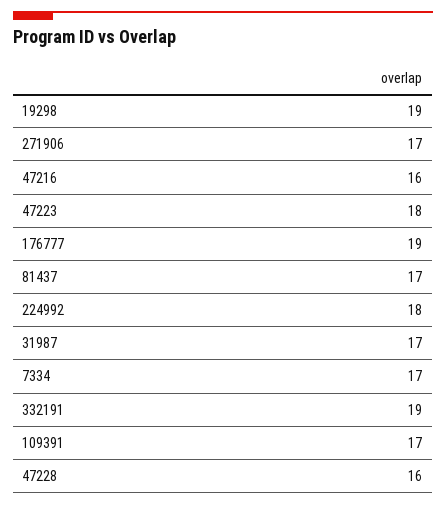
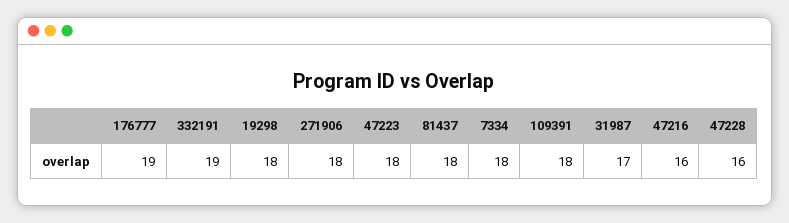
19298: 19 -> 18
271906: 17 -> 18
81437: 17 -> 18
224992: 18 -> none
7334: 17 -> 18
109391: 17 -> 18

